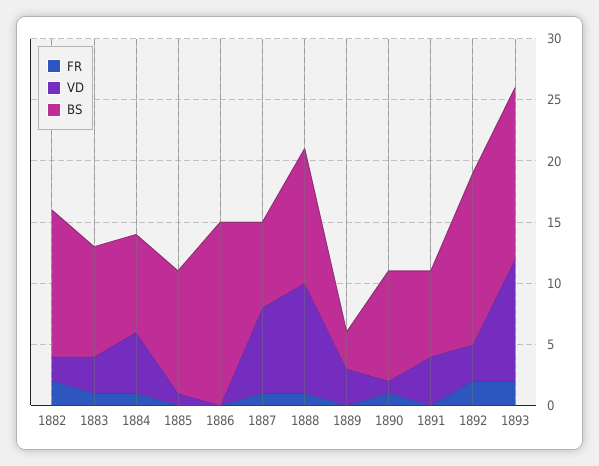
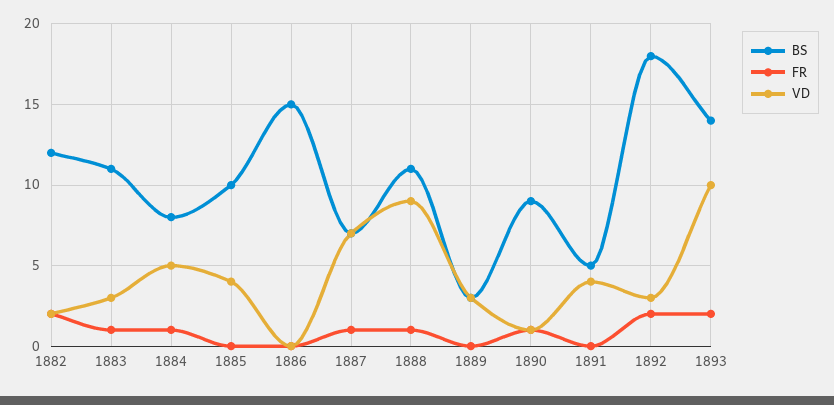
BS, 1883: 9 -> 11
VD, 1885: 1 -> 4
BS, 1891: 7 -> 5
BS, 1892: 14 -> 18

